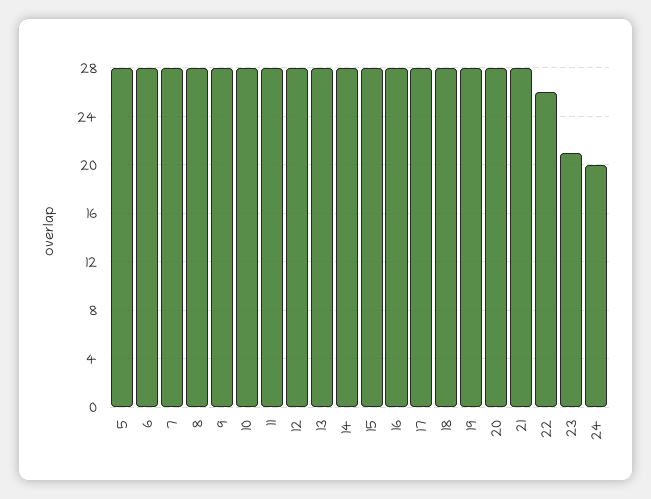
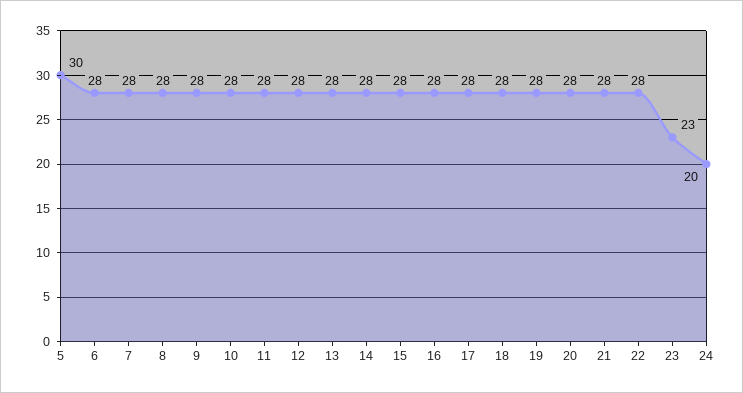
5: 28 -> 30
22: 26 -> 28
23: 21 -> 23

